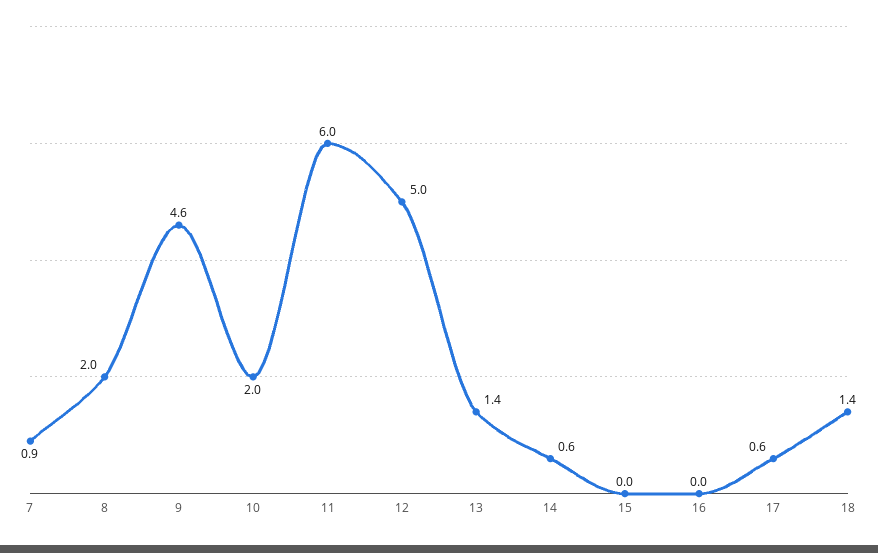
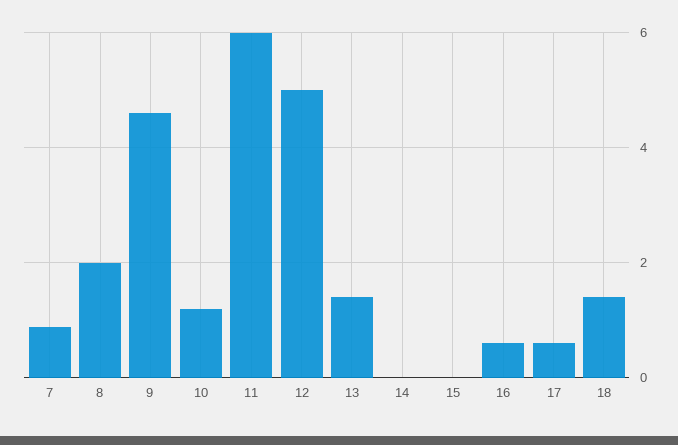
10: 2 -> 1.2
14: 0.6 -> 0
16: 0 -> 0.6

